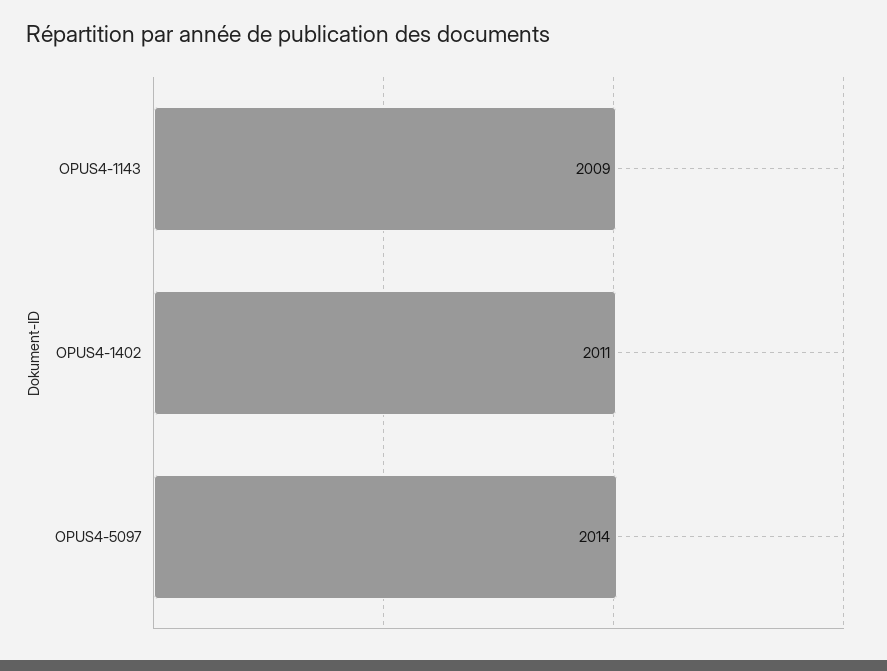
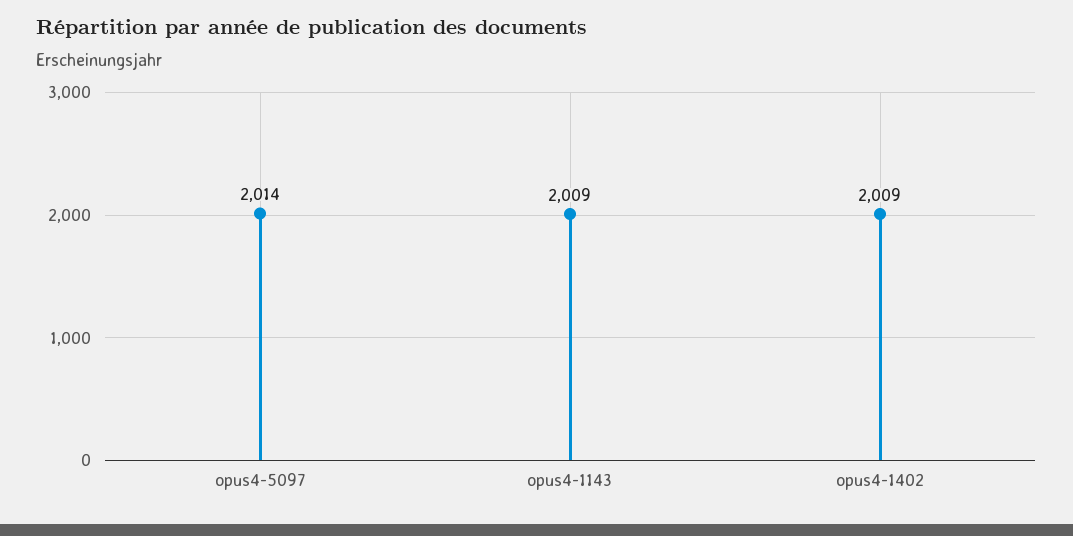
OPUS4-1402: 2011 -> 2009

